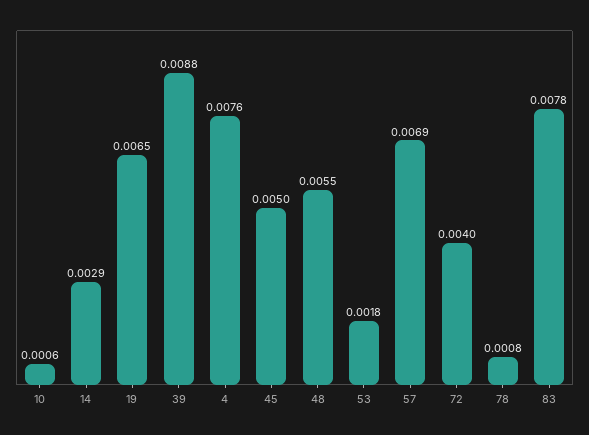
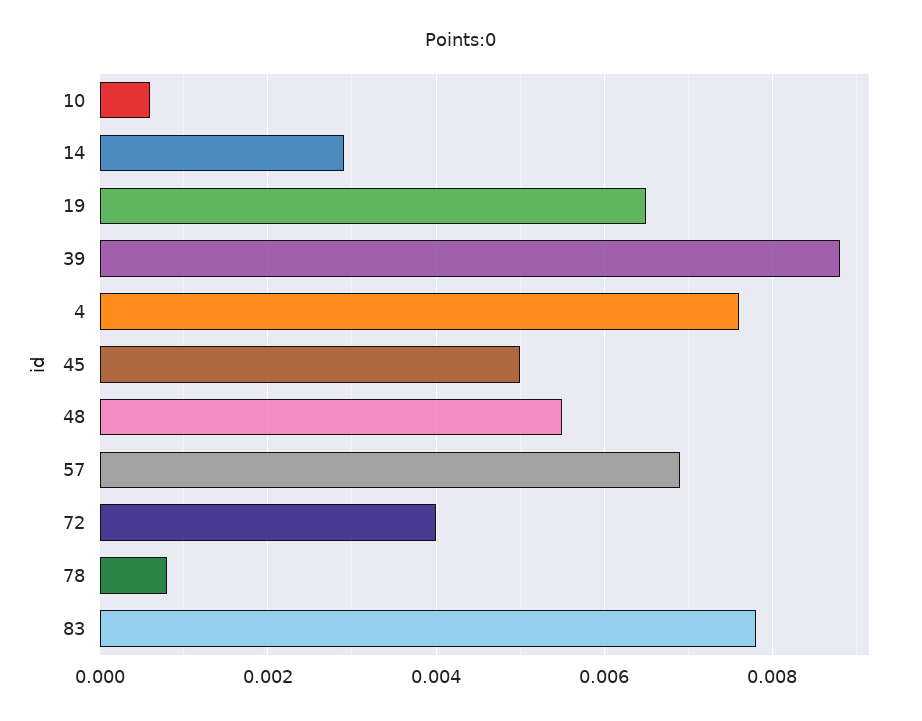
53: 0.0018 -> none

